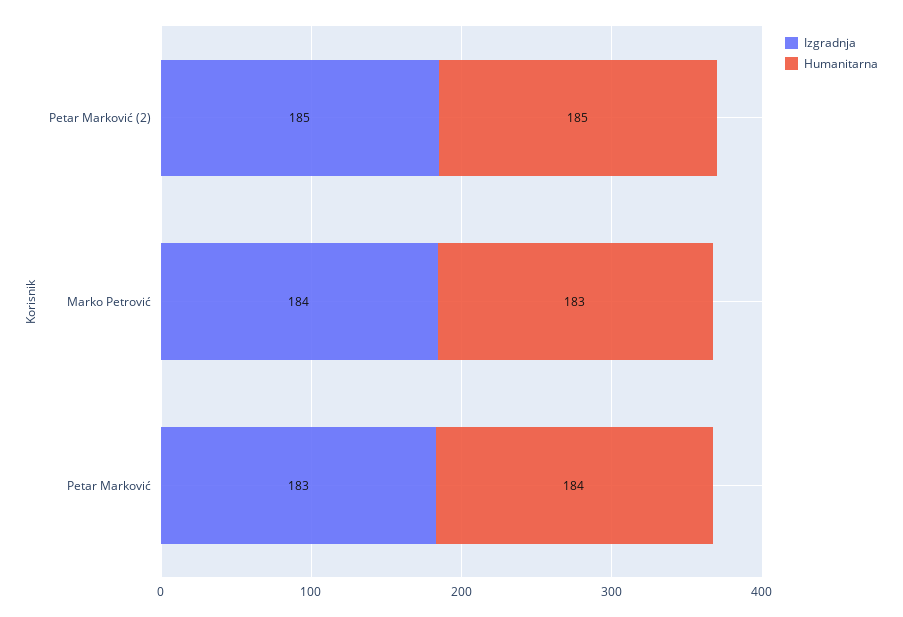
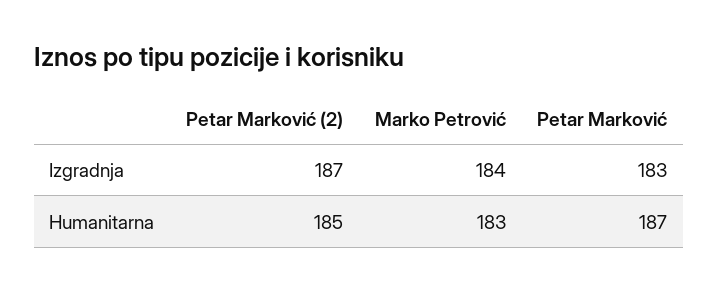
Izgradnja, Petar Marković (2): 185 -> 187
Humanitarna, Petar Marković: 184 -> 187

